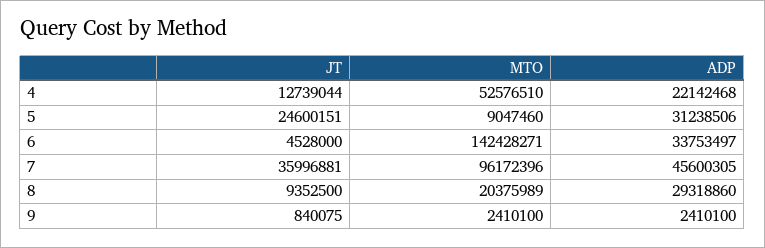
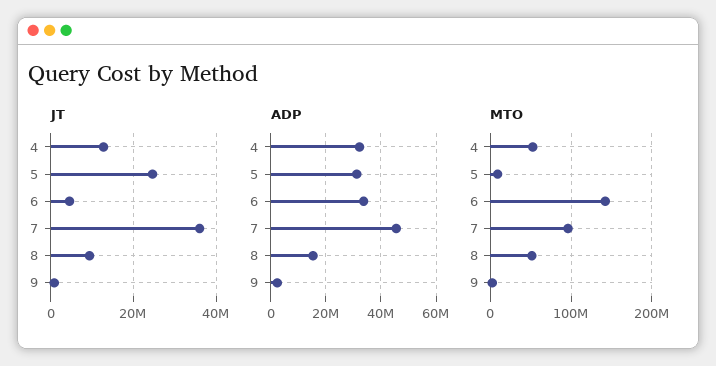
ADP, 4: 22142468 -> 32500000
MTO, 8: 20375989 -> 50000000
ADP, 8: 29318860 -> 15000000

